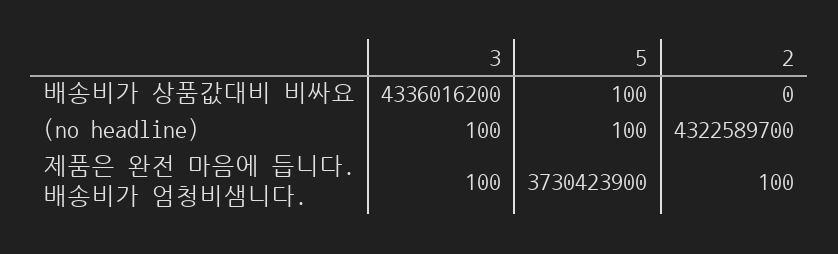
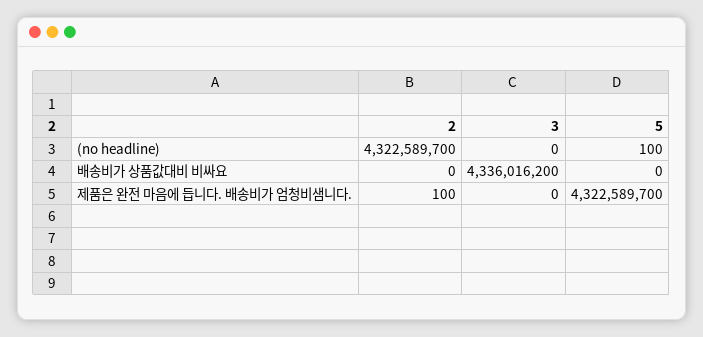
5, 배송비가 상품값대비 비싸요: 100 -> 0
3, (no headline): 100 -> 0
3, 제품은 완전 마음에 듭니다. 배송비가 엄청비샘니다.: 100 -> 0
5, 제품은 완전 마음에 듭니다. 배송비가 엄청비샘니다.: 3730423900 -> 4322589700

